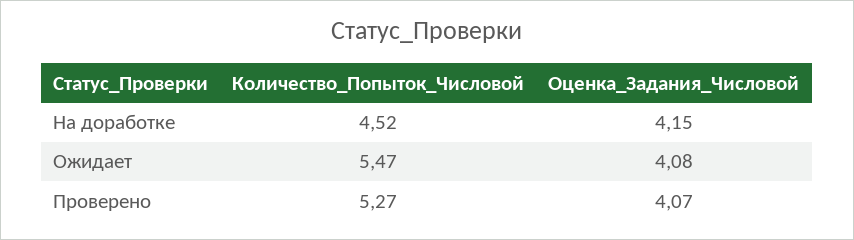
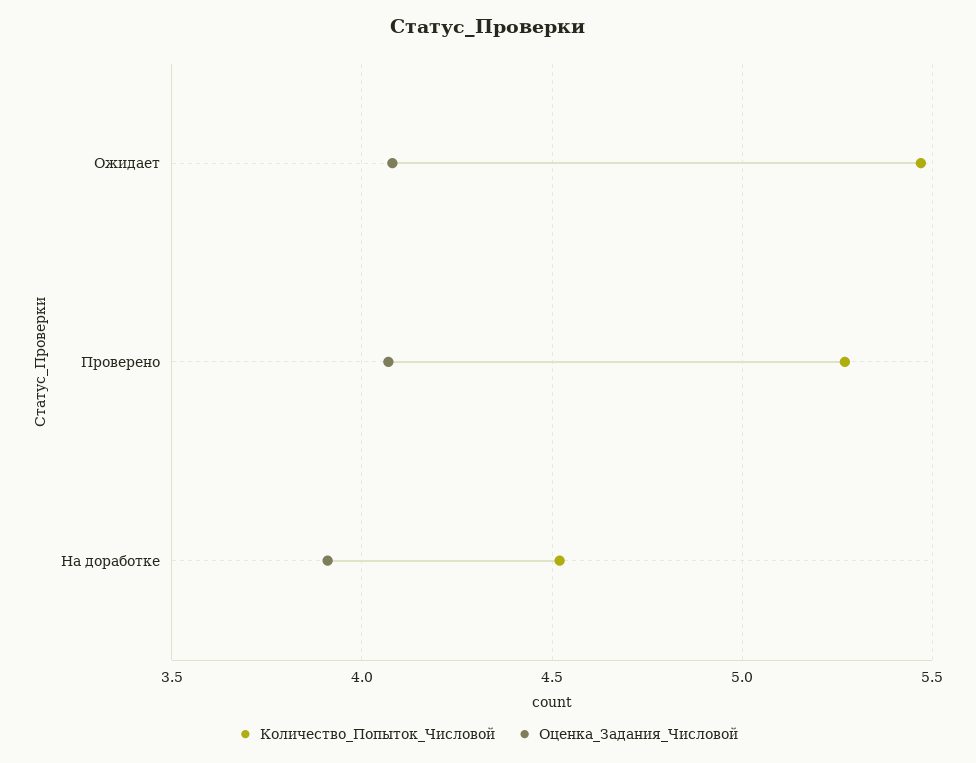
Оценка_Задания_Числовой, На доработке: 4.15 -> 3.9

